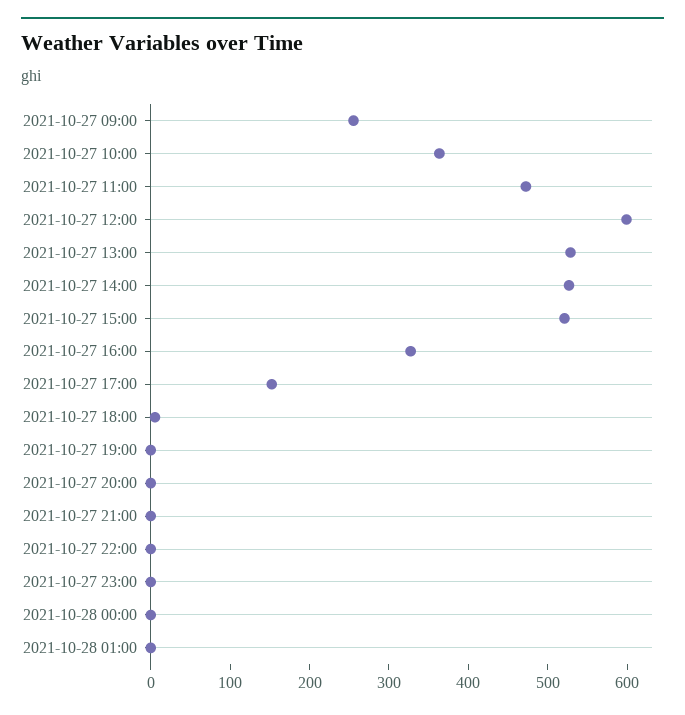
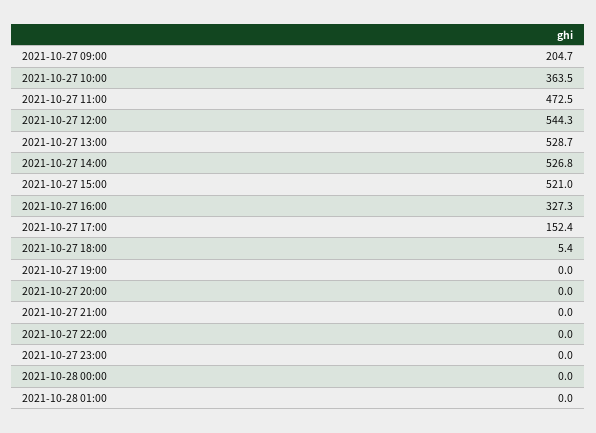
2021-10-27 09:00: 260 -> 204.7
2021-10-27 12:00: 600 -> 544.3

